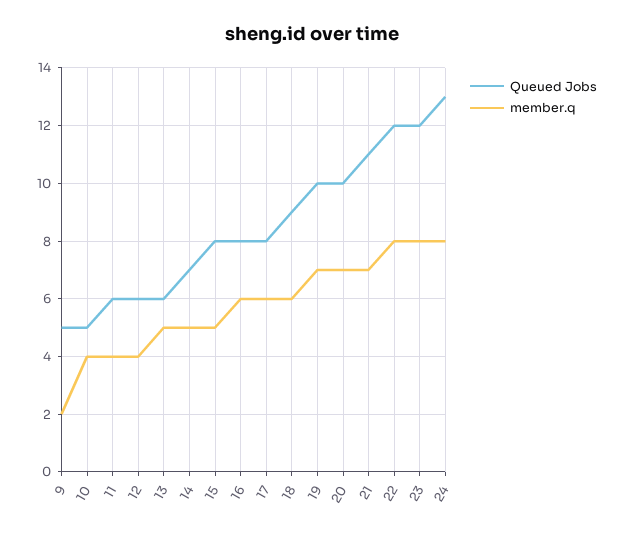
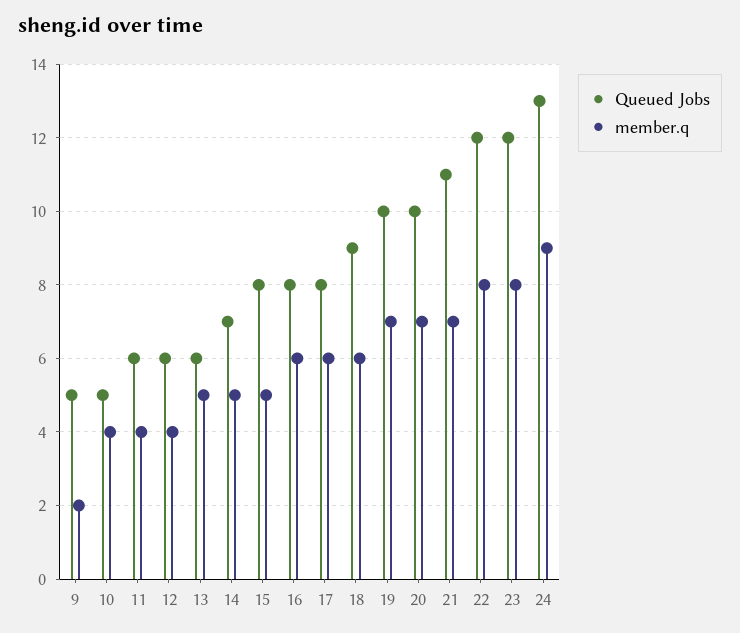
member.q, 24: 8 -> 9

